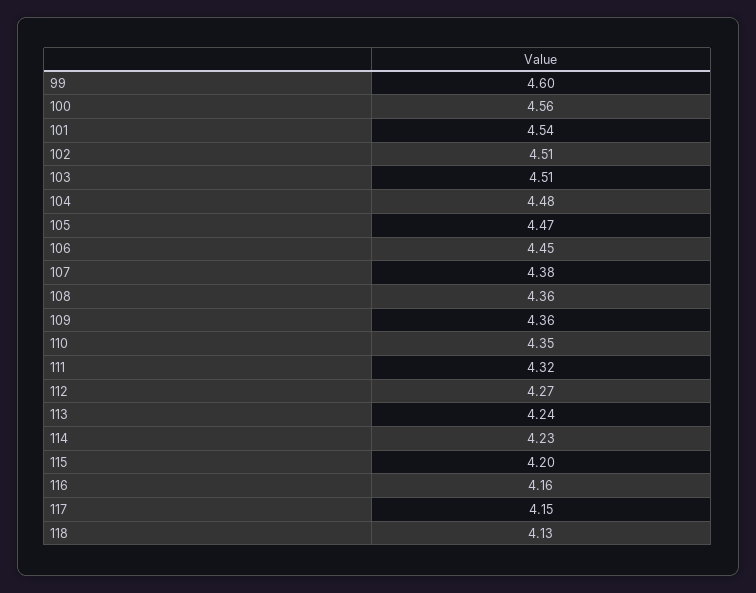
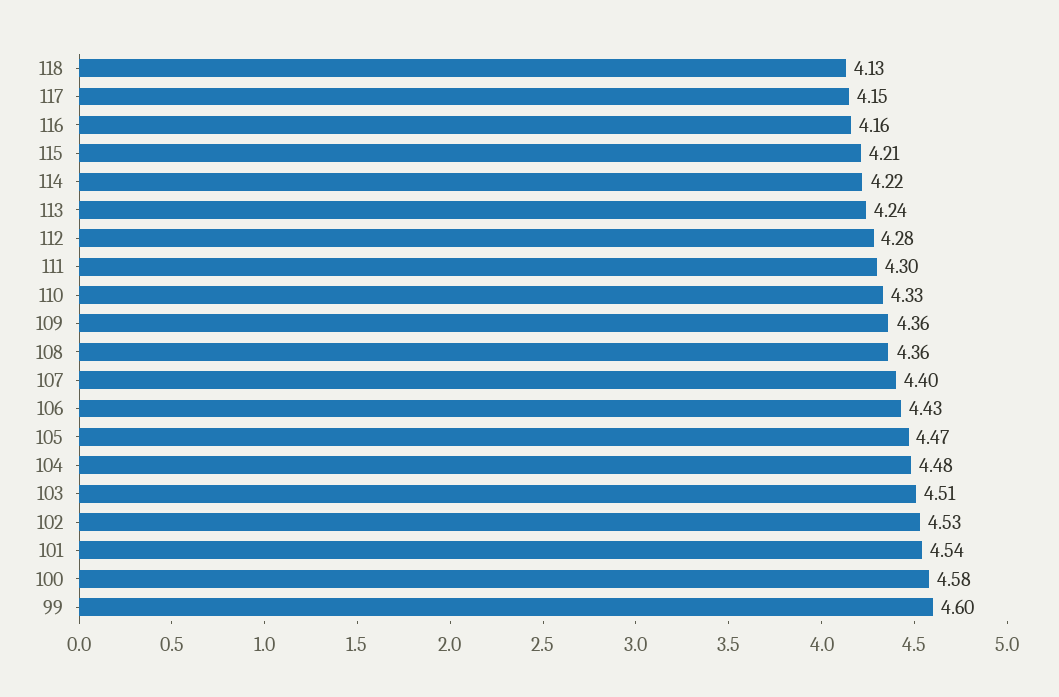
100: 4.56 -> 4.58
102: 4.51 -> 4.53
106: 4.45 -> 4.43
107: 4.38 -> 4.4
110: 4.35 -> 4.33
111: 4.32 -> 4.3
112: 4.27 -> 4.28
114: 4.23 -> 4.22
115: 4.2 -> 4.21

